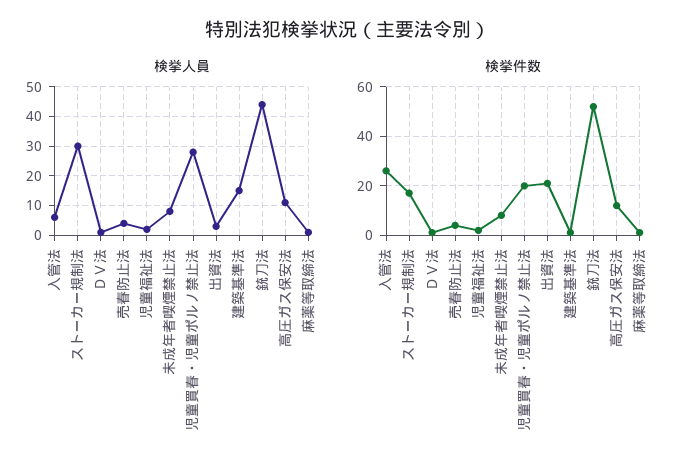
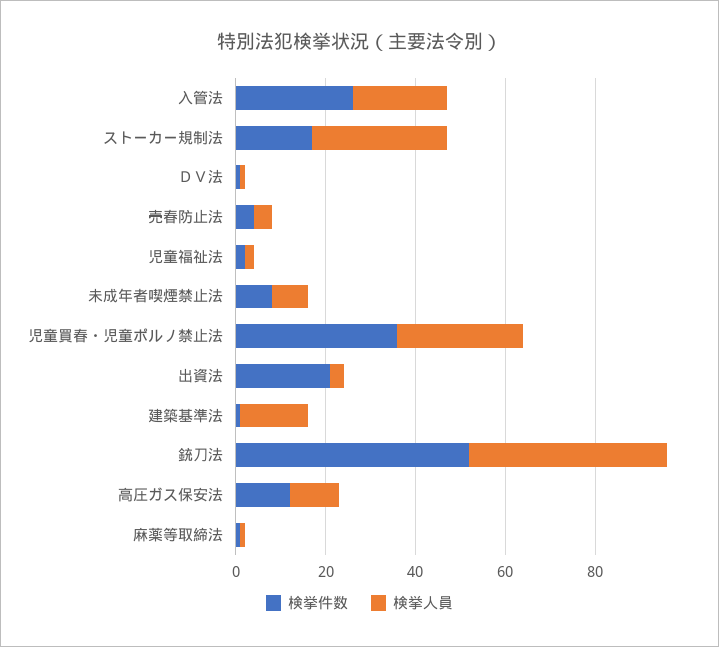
検挙人員, 入管法: 5 -> 20
検挙件数, 児童買春・児童ポルノ禁止法: 20 -> 35

